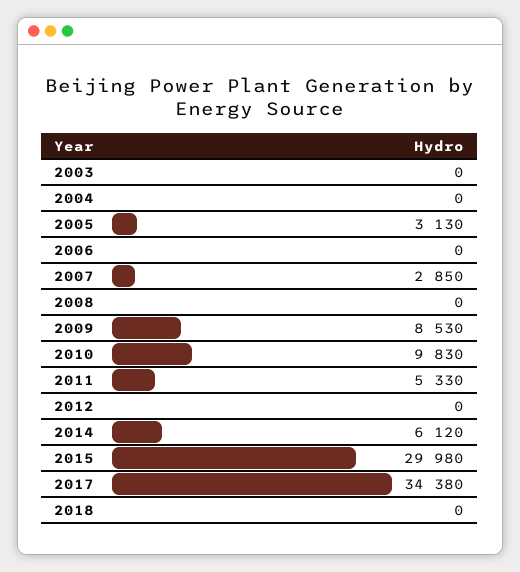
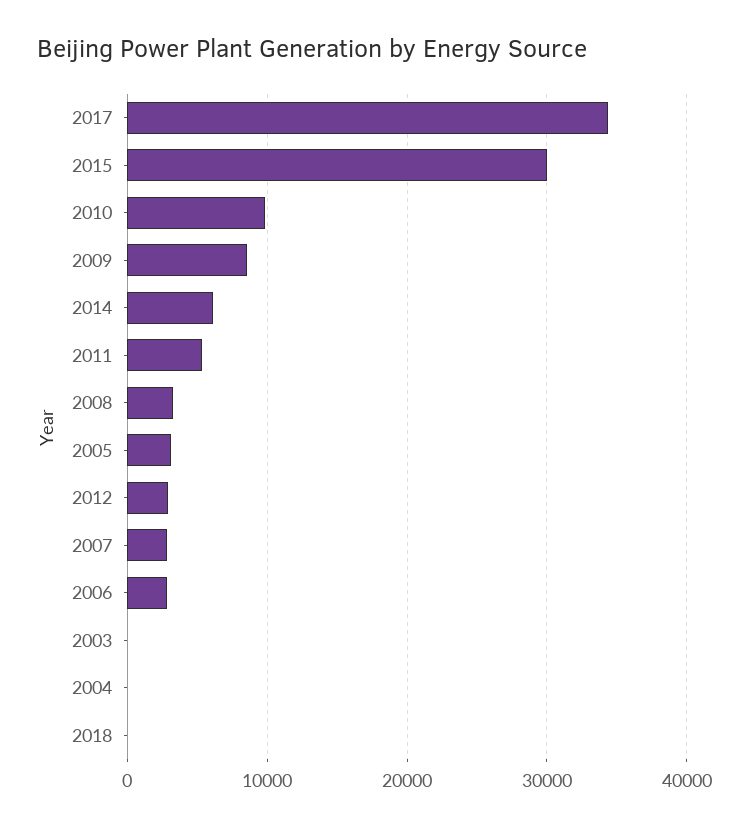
2006: 0 -> 3000
2008: 0 -> 3000
2012: 0 -> 3000

